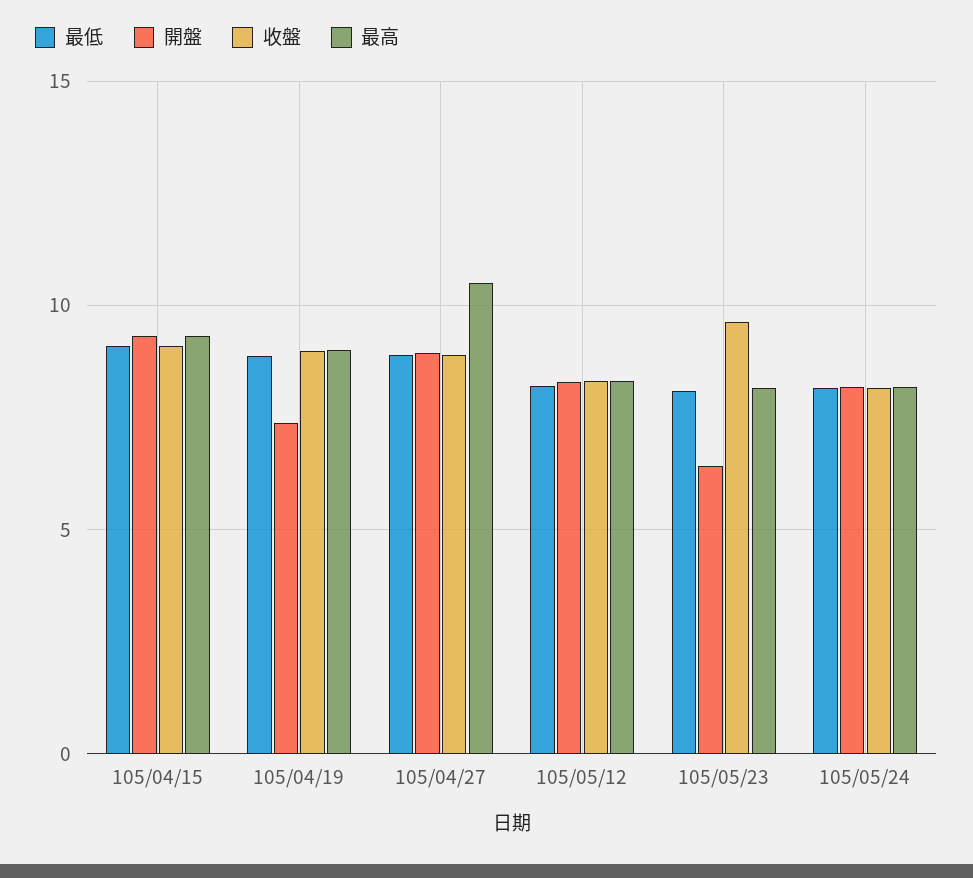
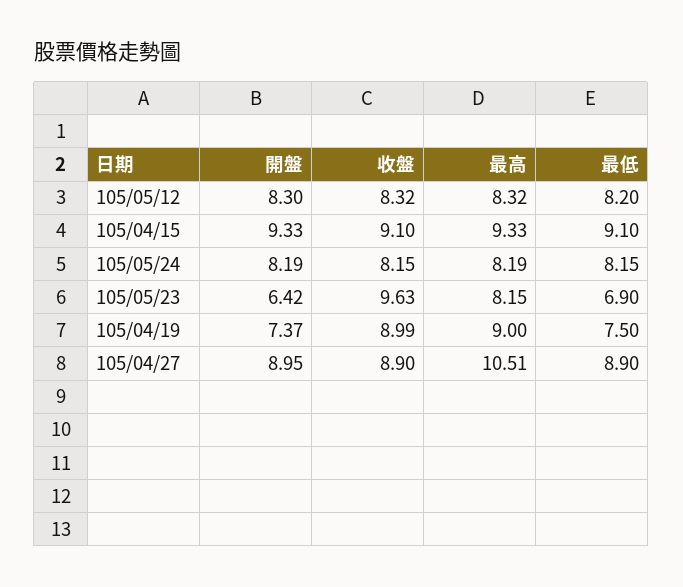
最低, 105/04/19: 9 -> 7.5
最低, 105/05/23: 8 -> 6.9

